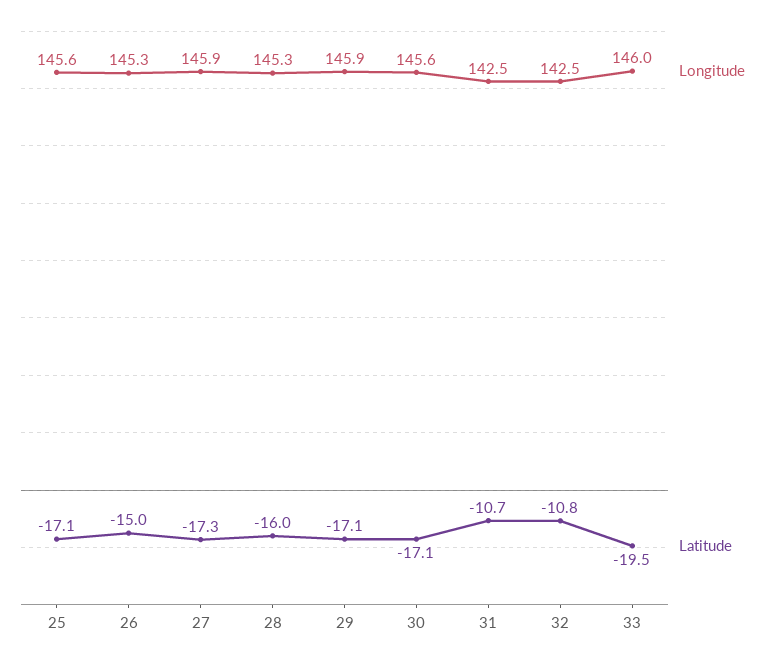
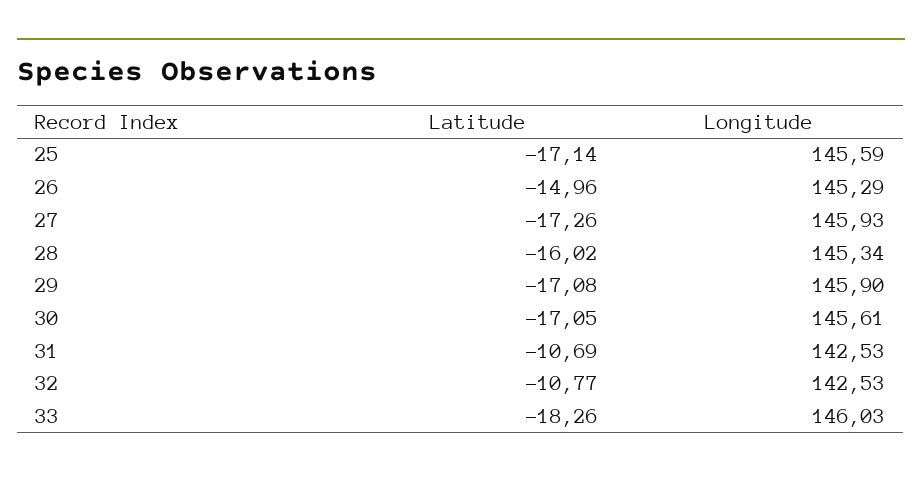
Latitude, 33: -19.5 -> -18.26

